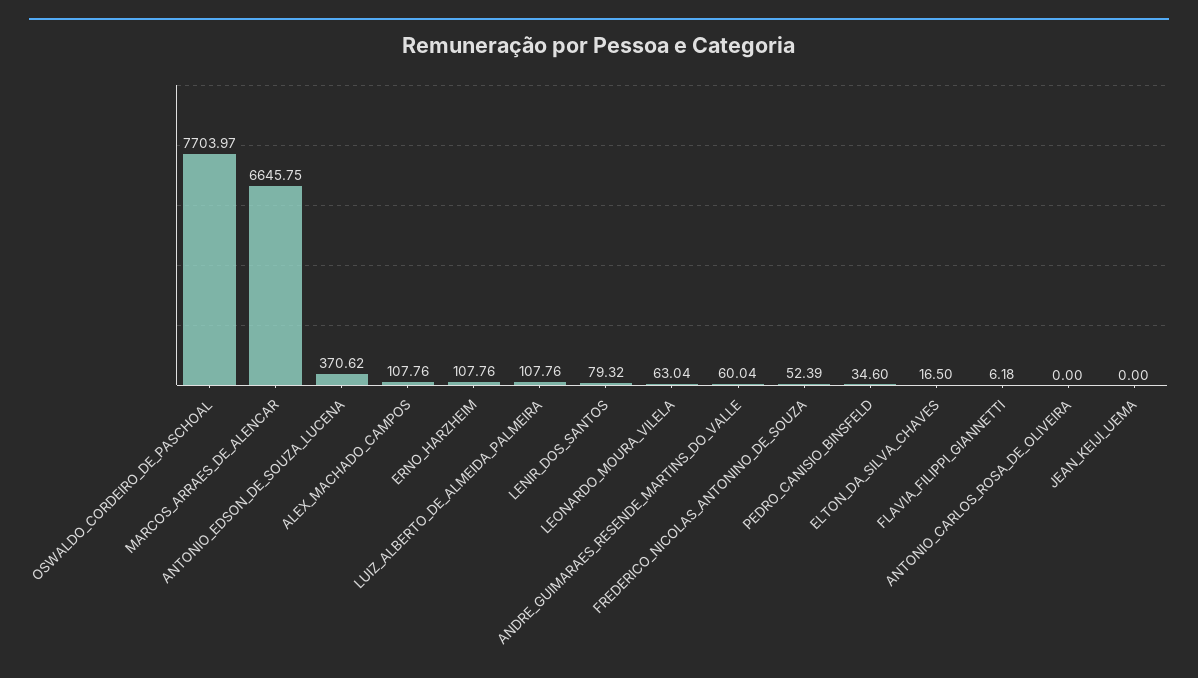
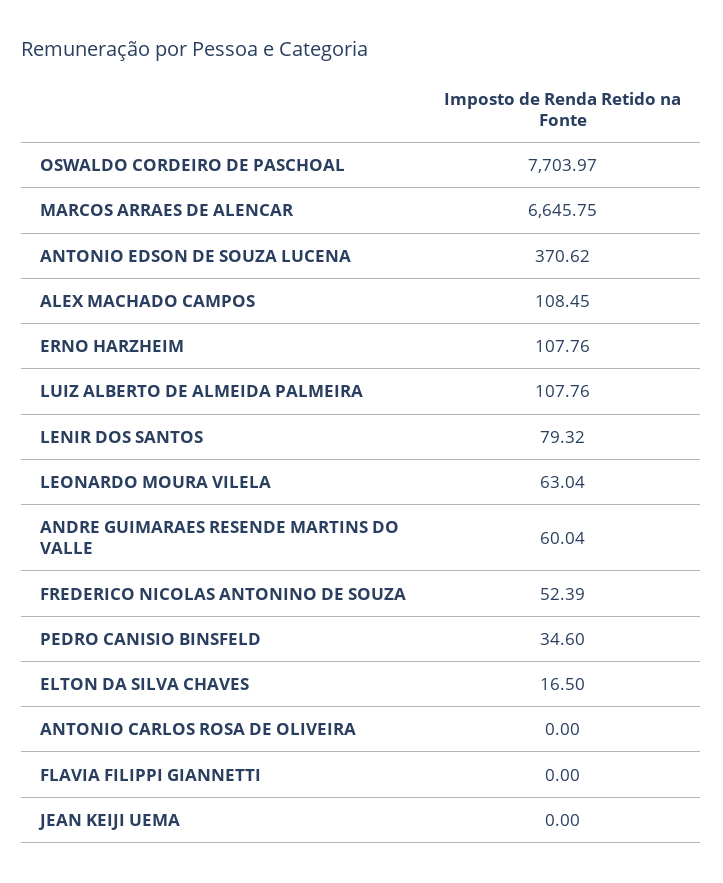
ALEX_MACHADO_CAMPOS: 107.76 -> 108.45
FLAVIA_FILIPPI_GIANNETTI: 6.18 -> 0

